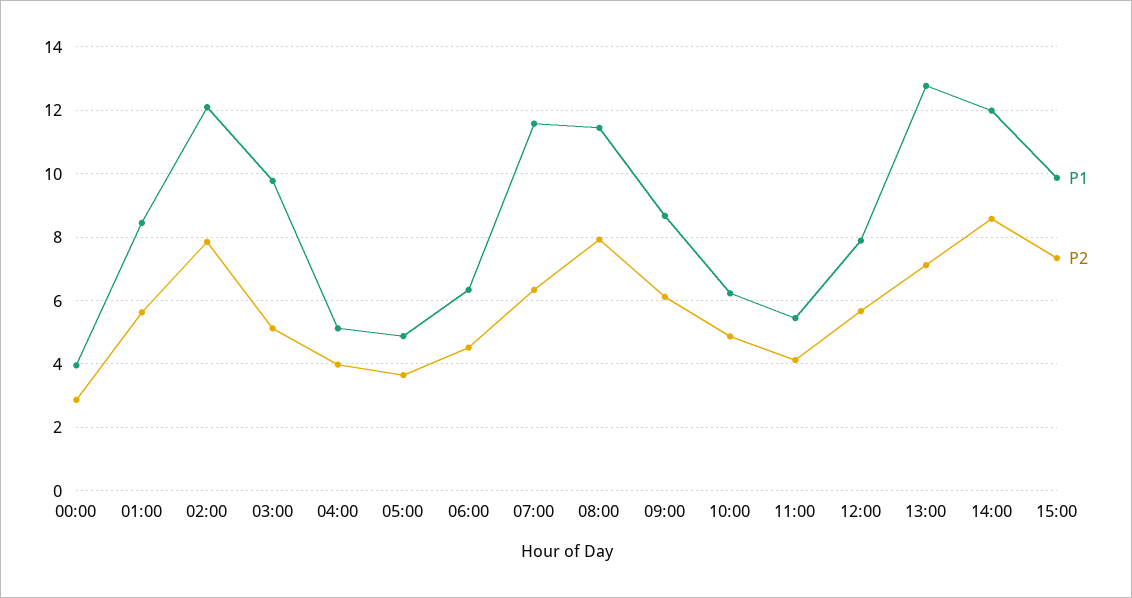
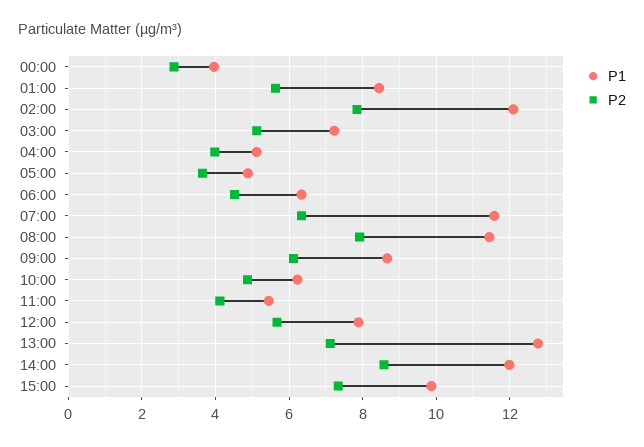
P1, 03:00: 9.8 -> 7.2

